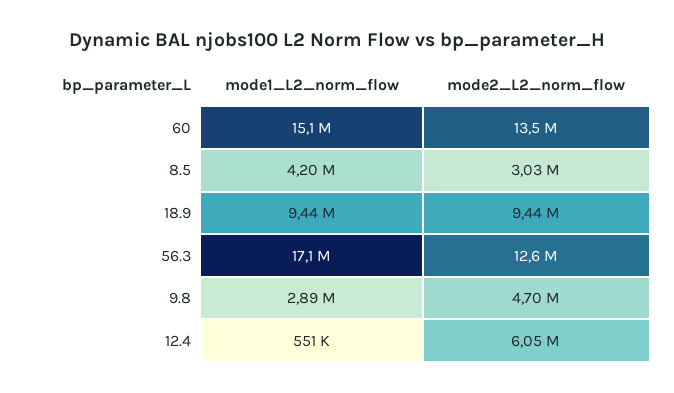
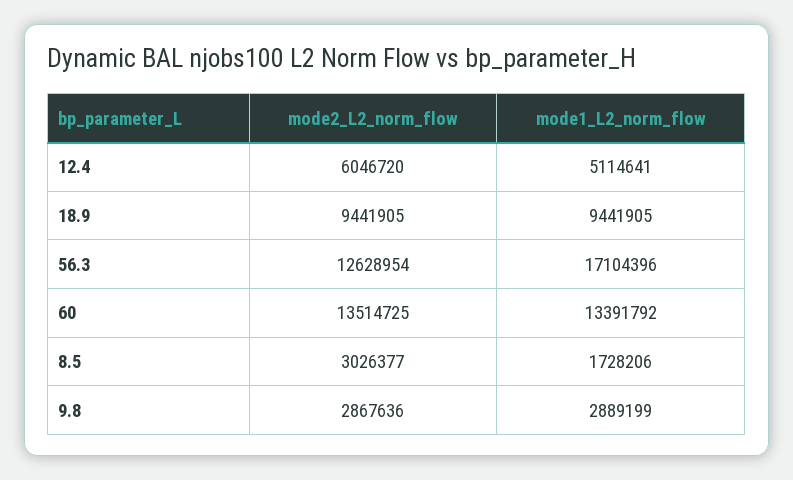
mode1_L2_norm_flow, 60: 15100000 -> 13391792
mode1_L2_norm_flow, 8.5: 4200000 -> 1728206
mode2_L2_norm_flow, 9.8: 4700000 -> 2867636
mode1_L2_norm_flow, 12.4: 551000 -> 5114641

